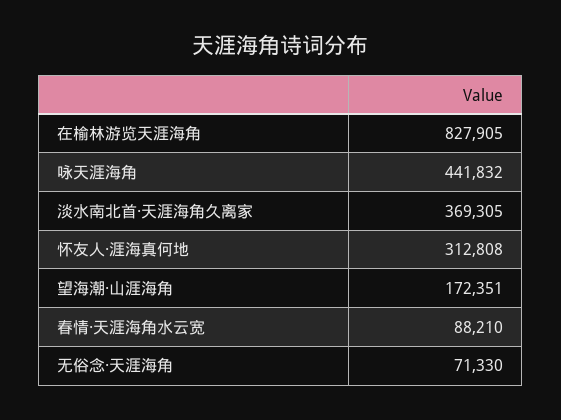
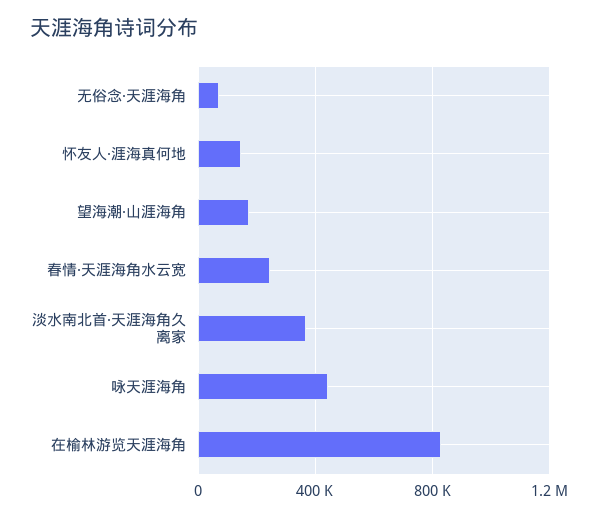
怀友人·涯海真何地: 312808 -> 150000
春情·天涯海角水云宽: 88210 -> 250000

